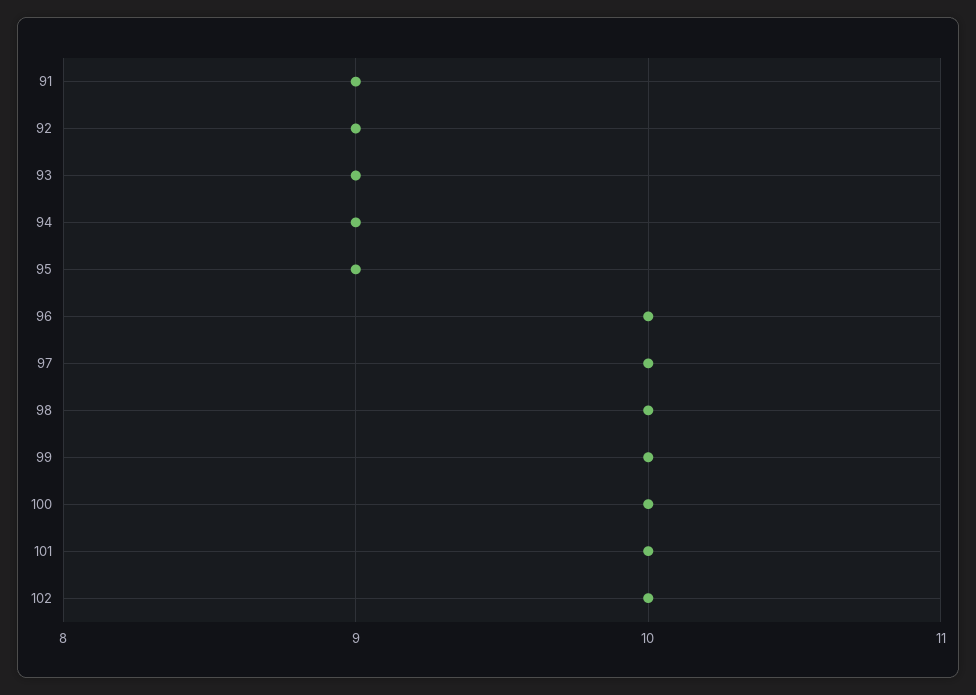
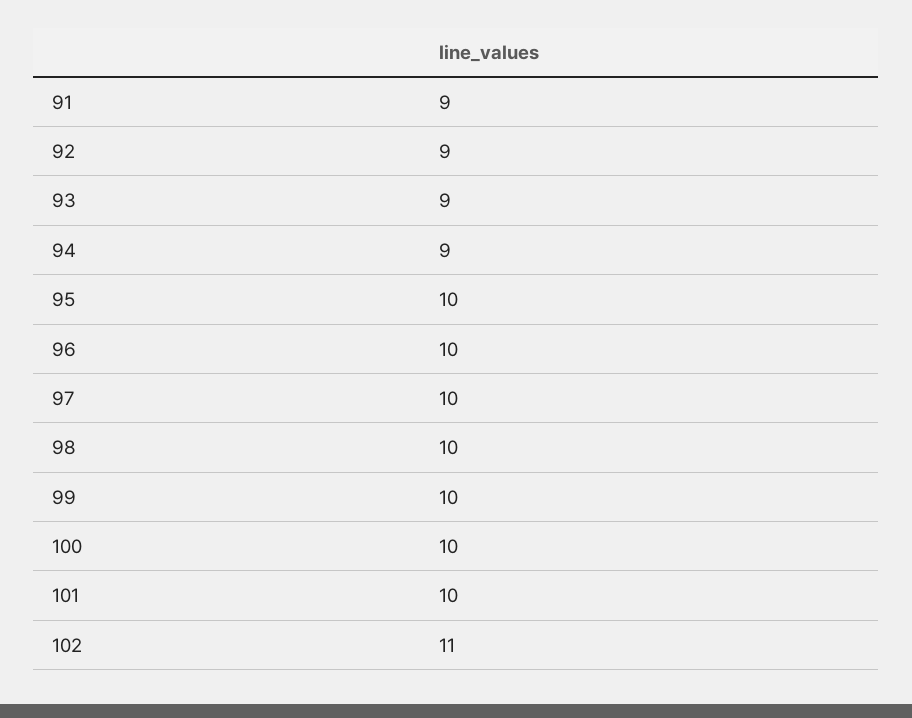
95: 9 -> 10
102: 10 -> 11

